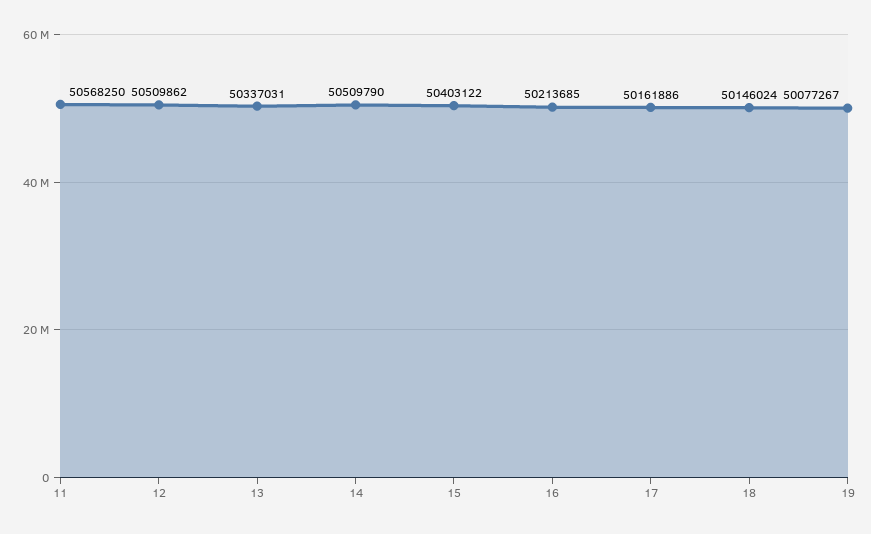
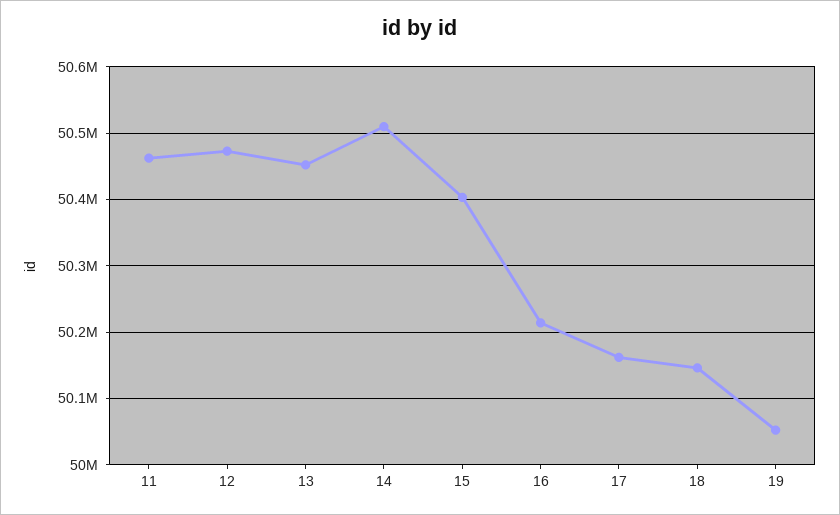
11: 50568250 -> 50460000
12: 50509862 -> 50470000
13: 50337031 -> 50450000
19: 50077267 -> 50050000

